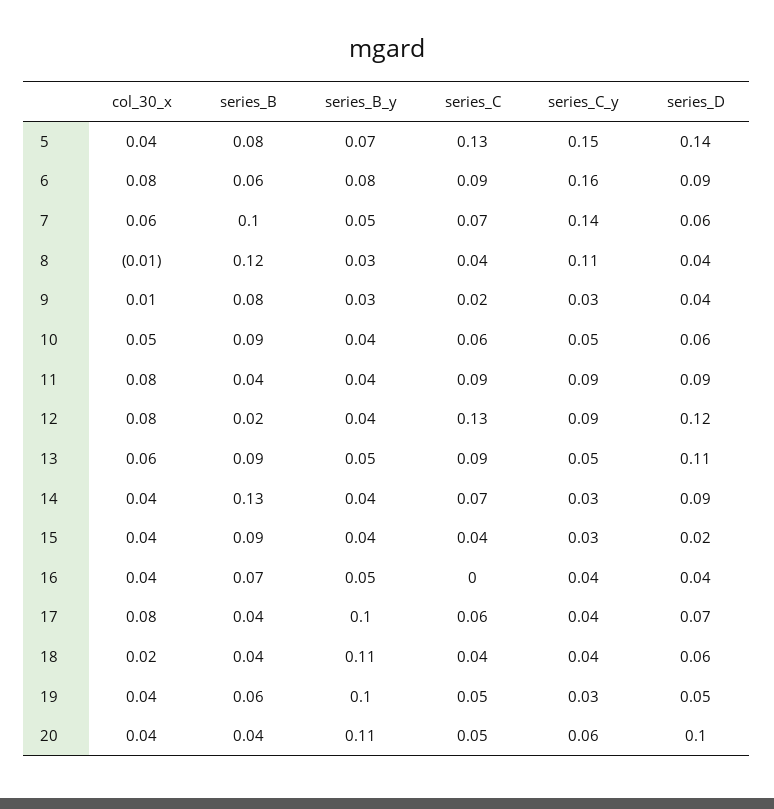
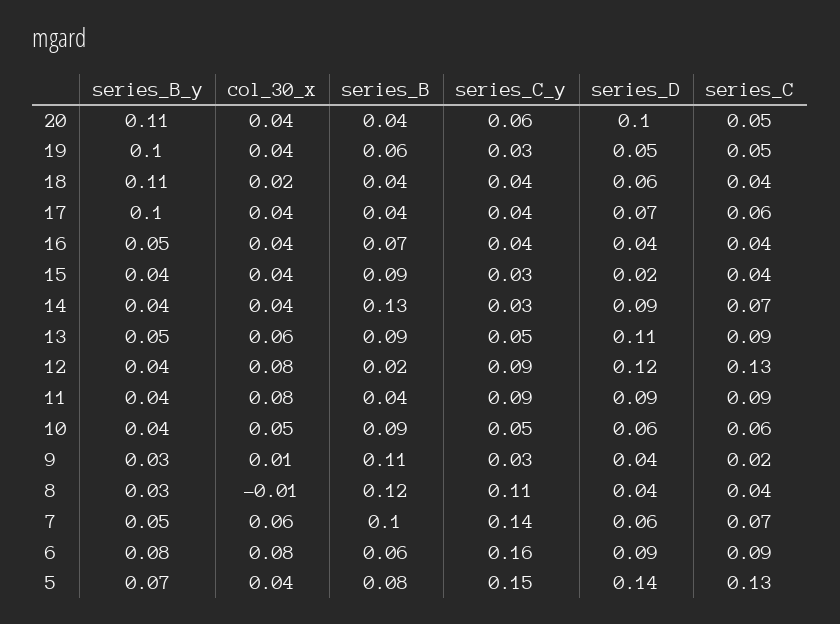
series_B, 9: 0.08 -> 0.11
series_C, 16: 0 -> 0.04
col_30_x, 17: 0.08 -> 0.04

